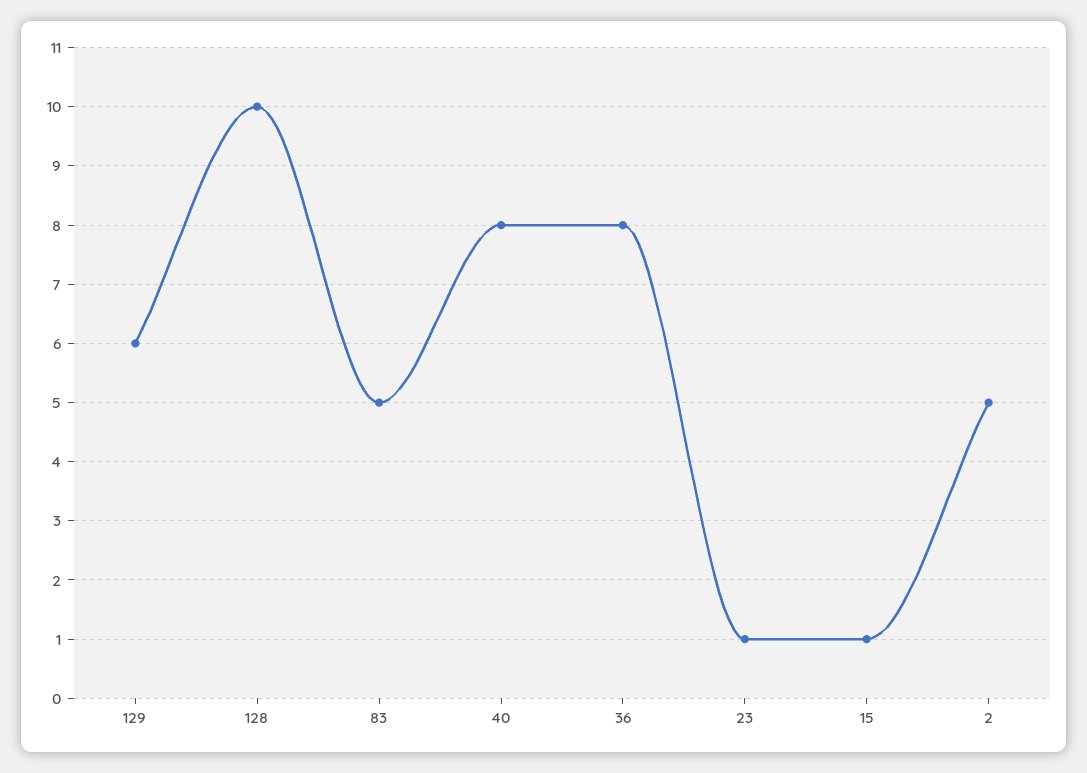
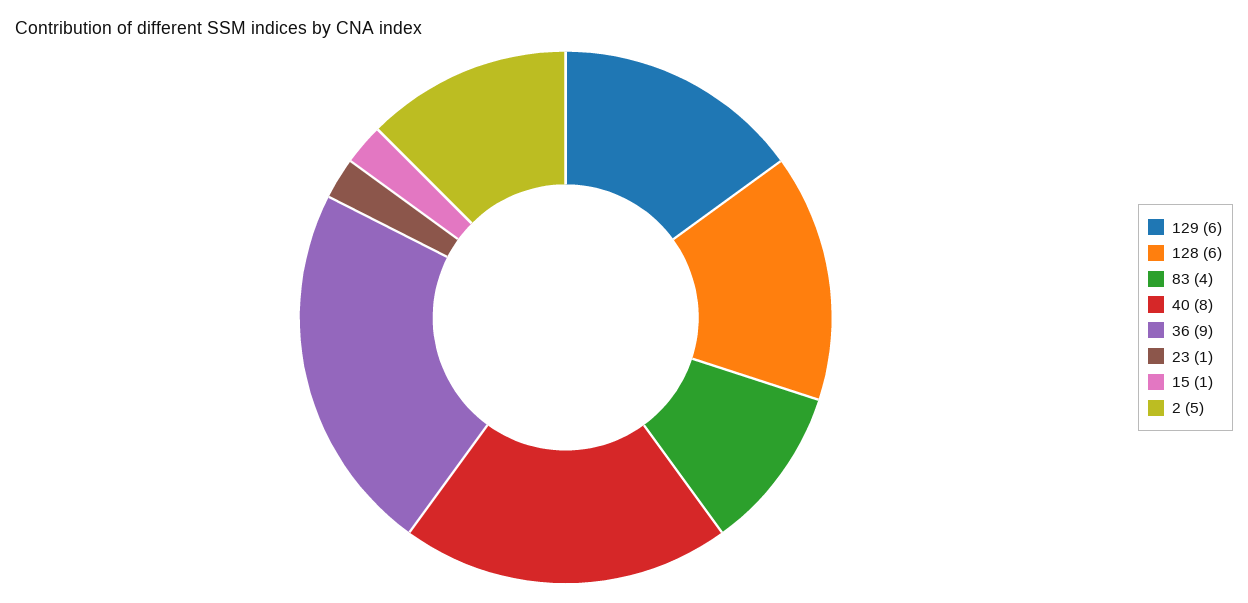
128: 10 -> 6
83: 5 -> 4
36: 8 -> 9

